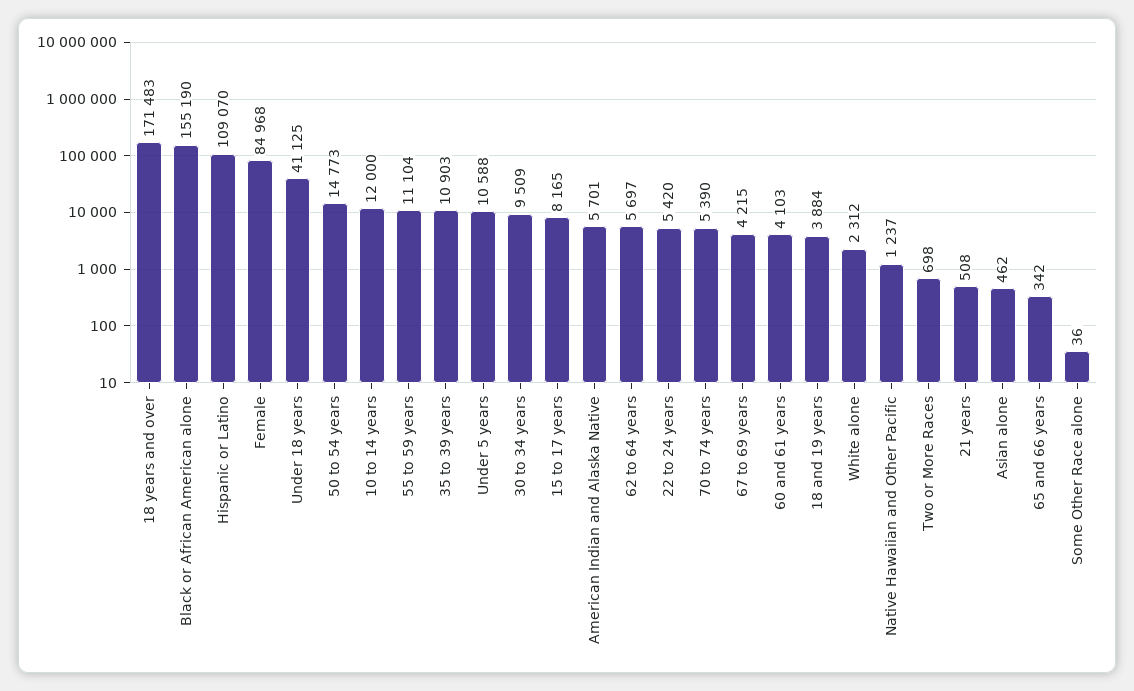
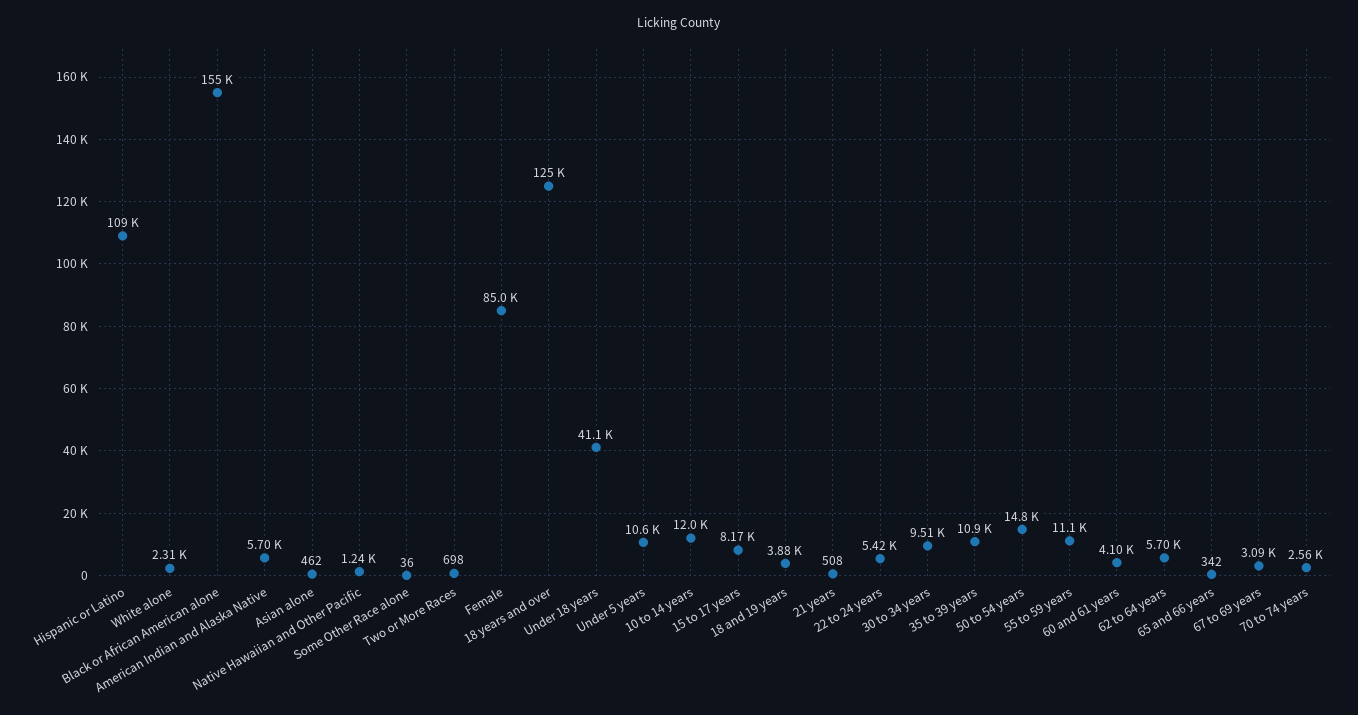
18 years and over: 171483 -> 125000
70 to 74 years: 5390 -> 2560
67 to 69 years: 4215 -> 3090

